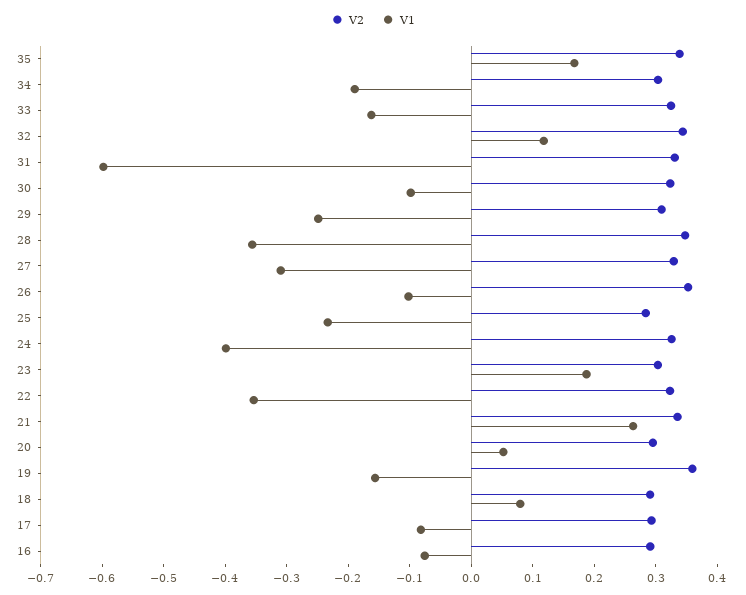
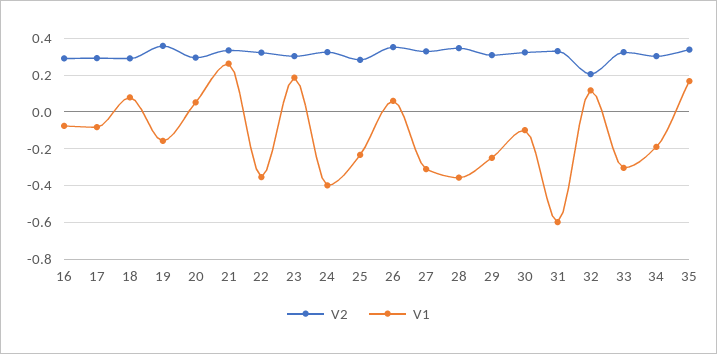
V1, 33: -0.16 -> -0.3
V2, 32: 0.34 -> 0.2
V1, 26: -0.1 -> 0.05

